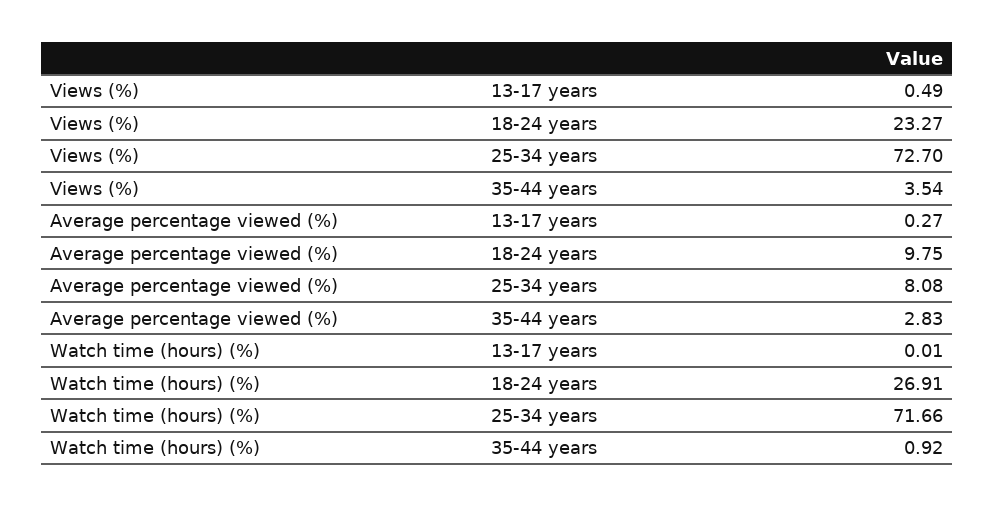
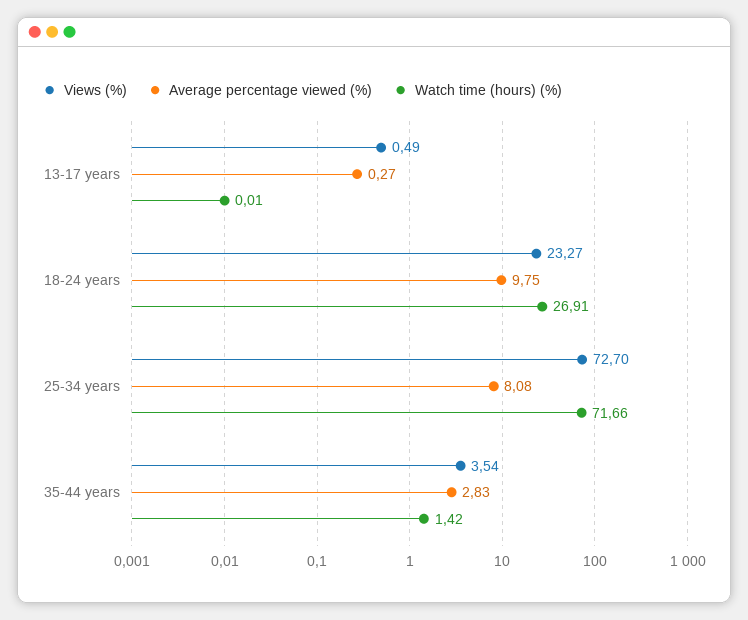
Watch time (hours) (%), 35-44 years: 0.92 -> 1.42

